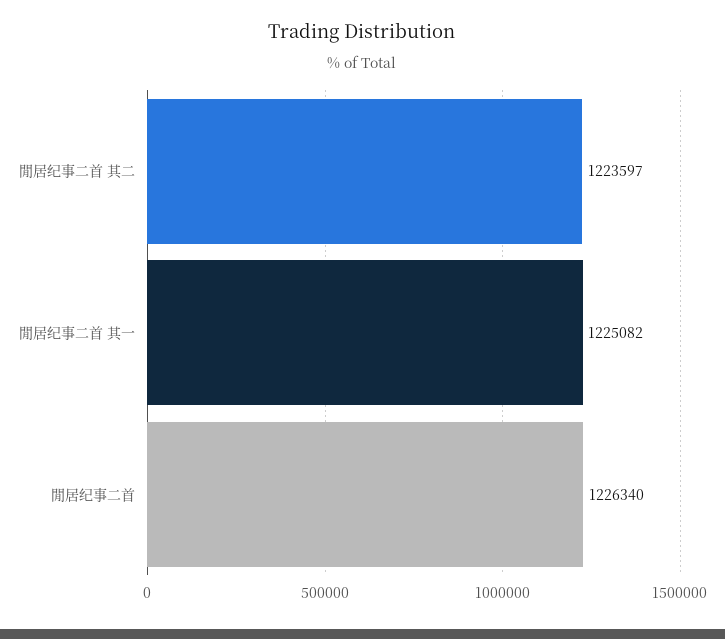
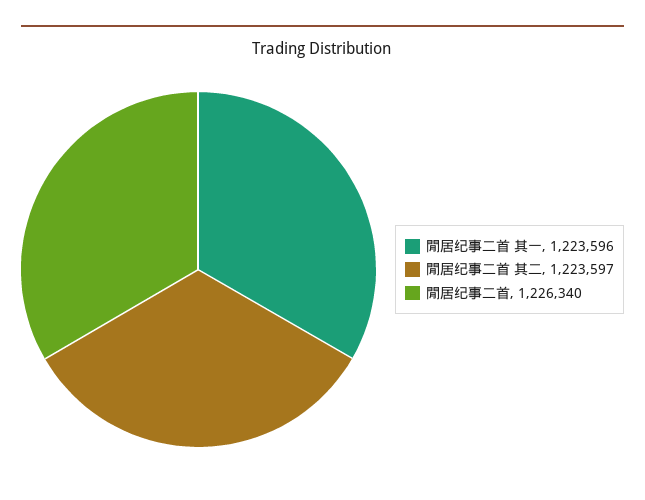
閒居纪事二首 其一: 1225082 -> 1223596

